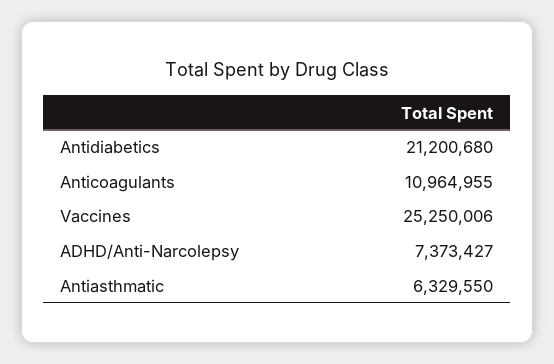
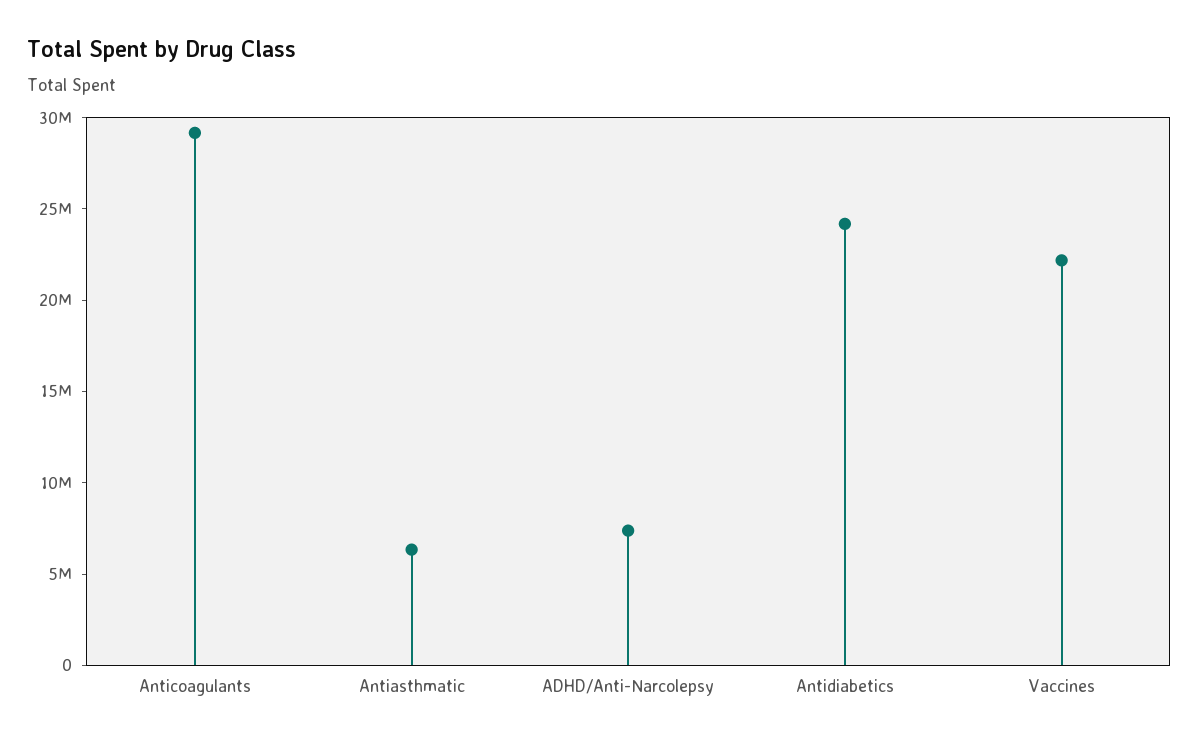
Antidiabetics: 21200680 -> 24000000
Anticoagulants: 10964955 -> 29000000
Vaccines: 25250006 -> 22000000

